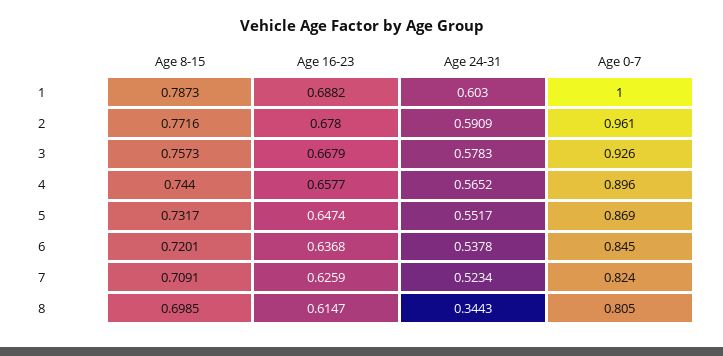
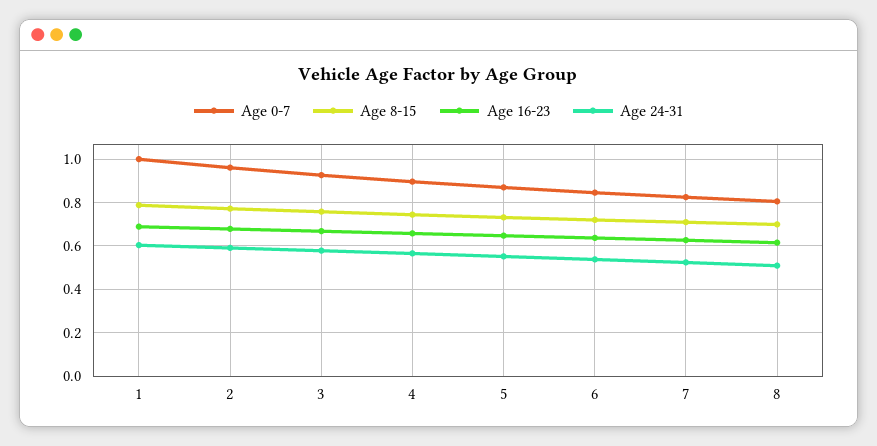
Age 24-31, 8: 0.3443 -> 0.5

